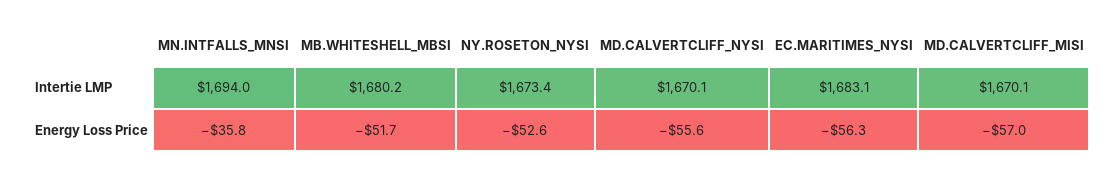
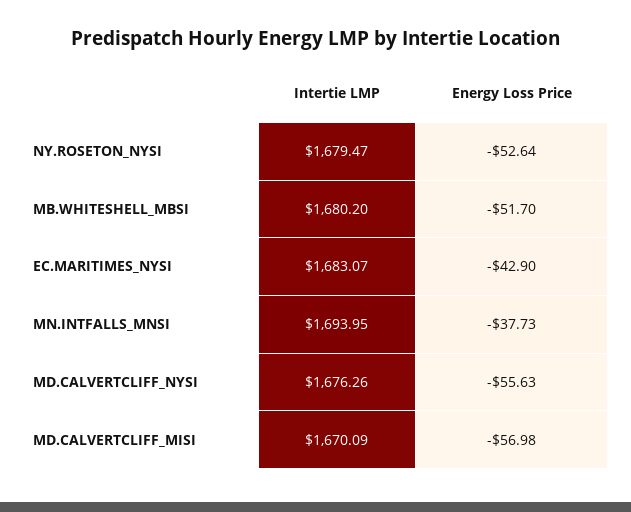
NY.ROSETON_NYSI, Intertie LMP: 1673.4 -> 1679.47
MD.CALVERTCLIFF_NYSI, Intertie LMP: 1670.1 -> 1676.26
MN.INTFALLS_MNSI, Energy Loss Price: -35.8 -> -37.73
EC.MARITIMES_NYSI, Energy Loss Price: -56.3 -> -42.9

